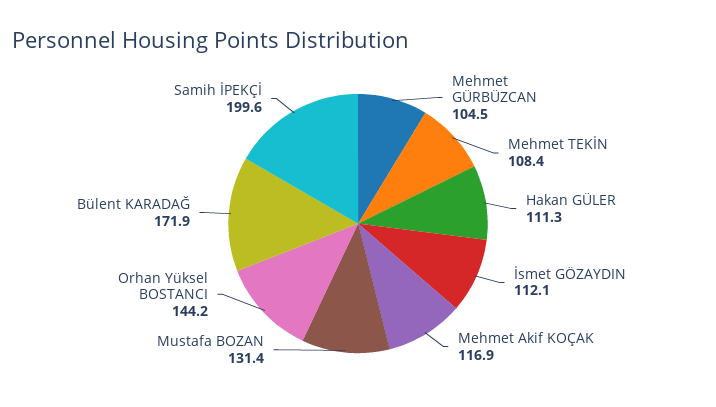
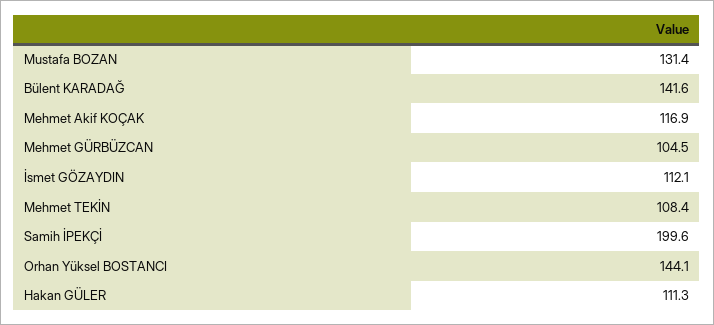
Orhan Yüksel BOSTANCI: 144.2 -> 144.1
Bülent KARADAĞ: 171.9 -> 141.6

